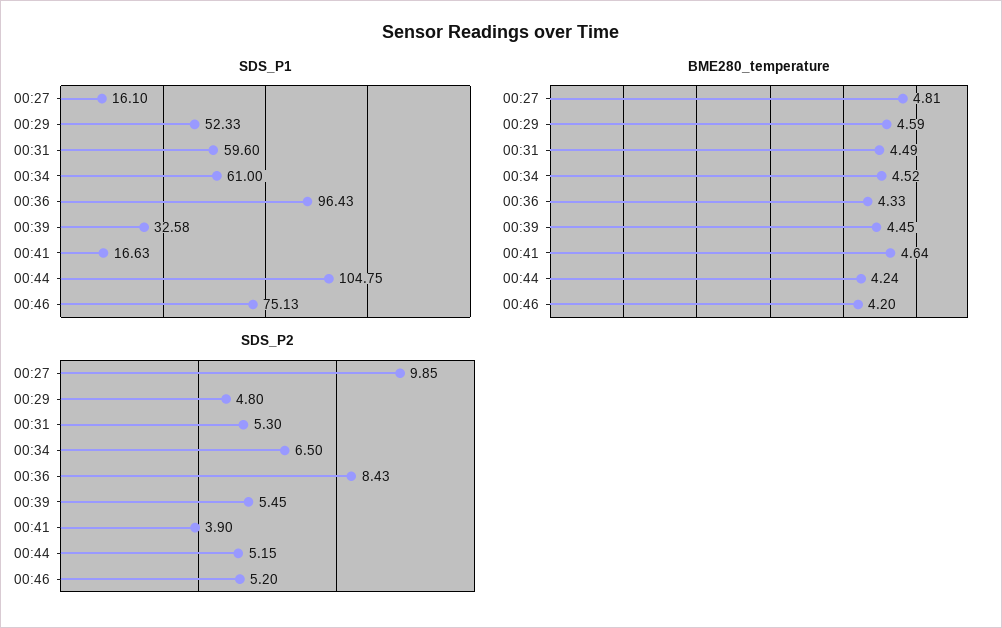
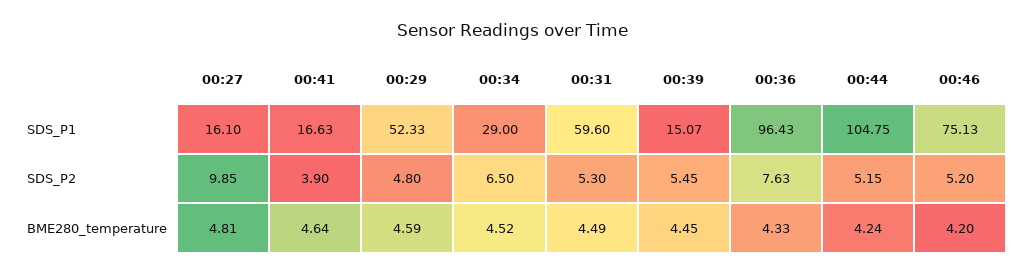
SDS_P1, 00:34: 61 -> 29
SDS_P1, 00:39: 32.58 -> 15.07
SDS_P2, 00:36: 8.43 -> 7.63

